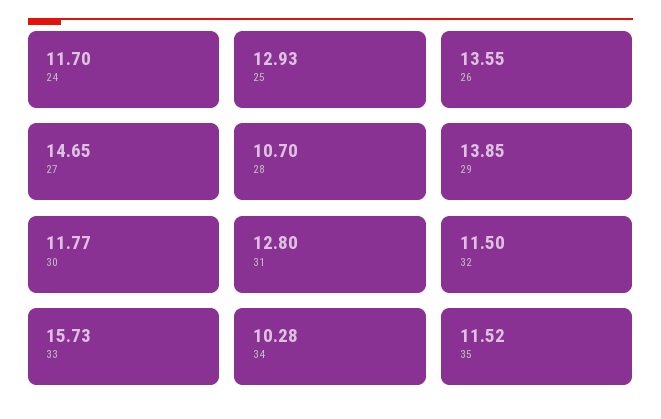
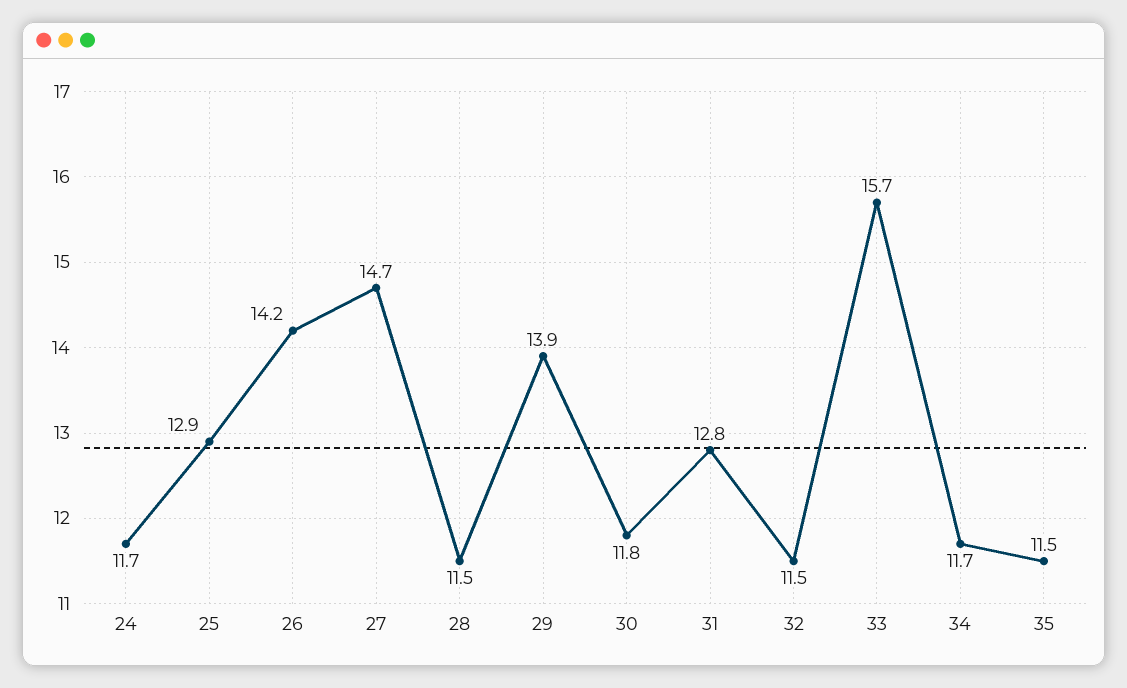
26: 13.55 -> 14.2
28: 10.7 -> 11.5
34: 10.28 -> 11.7

